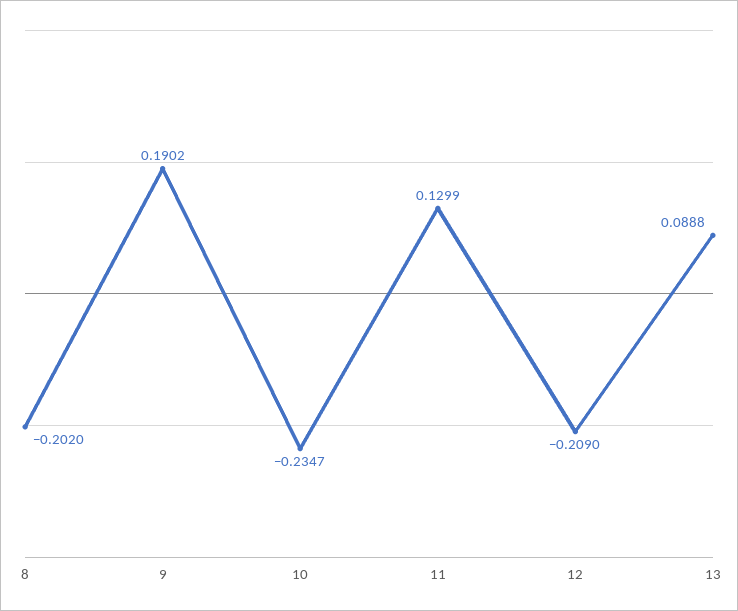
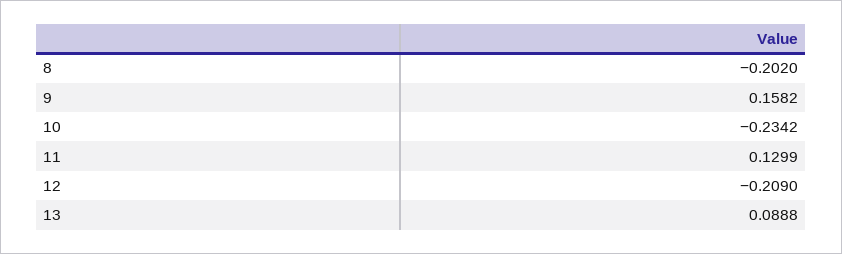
9: 0.1902 -> 0.1582
10: -0.2347 -> -0.2342

